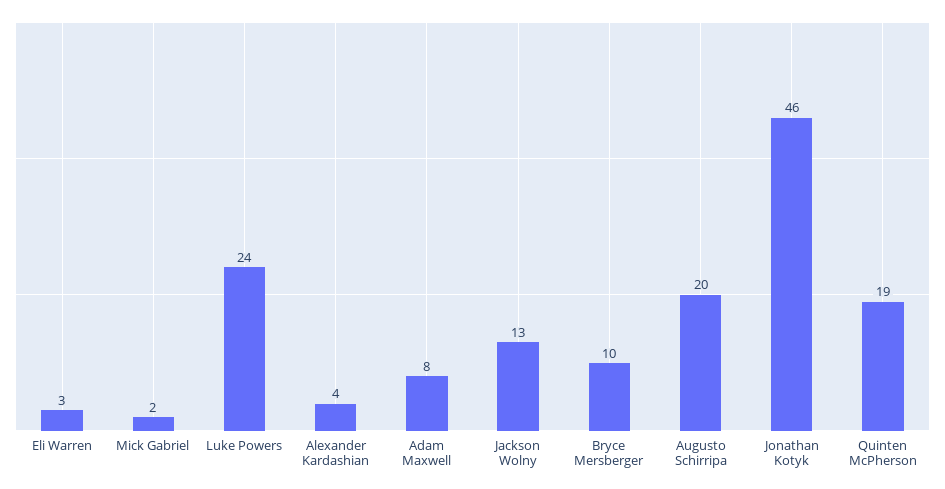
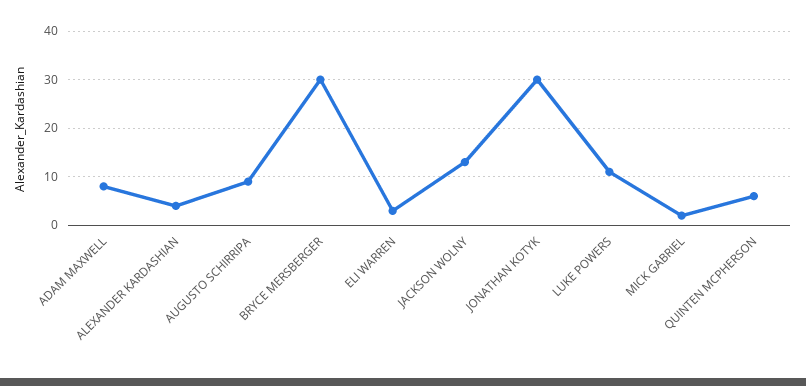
Luke Powers: 24 -> 10
Bryce Mersberger: 10 -> 30
Augusto Schirripa: 20 -> 10
Jonathan Kotyk: 46 -> 30
Quinten McPherson: 19 -> 5

